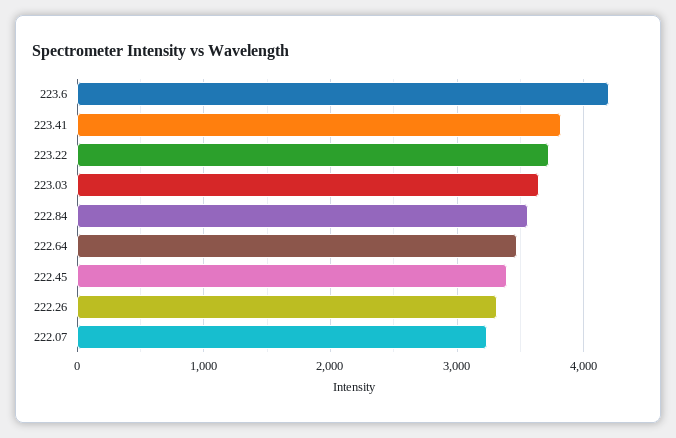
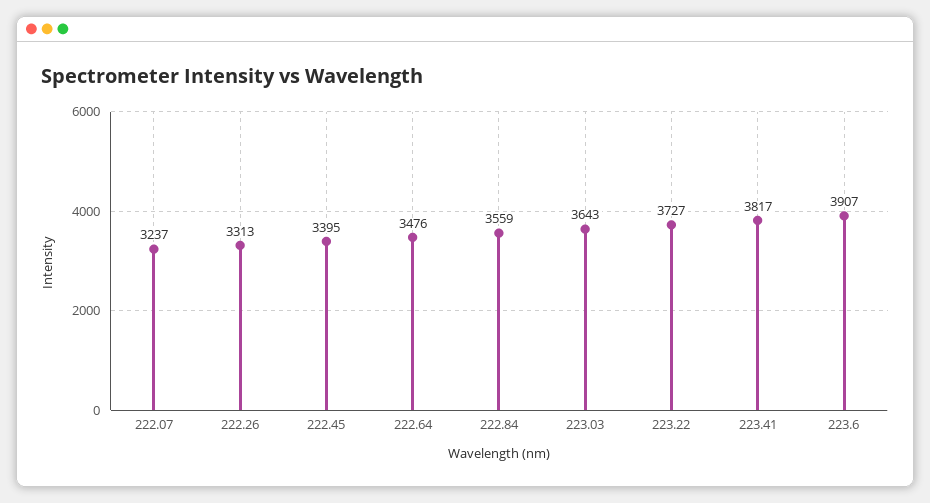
223.6: 4200 -> 3907

